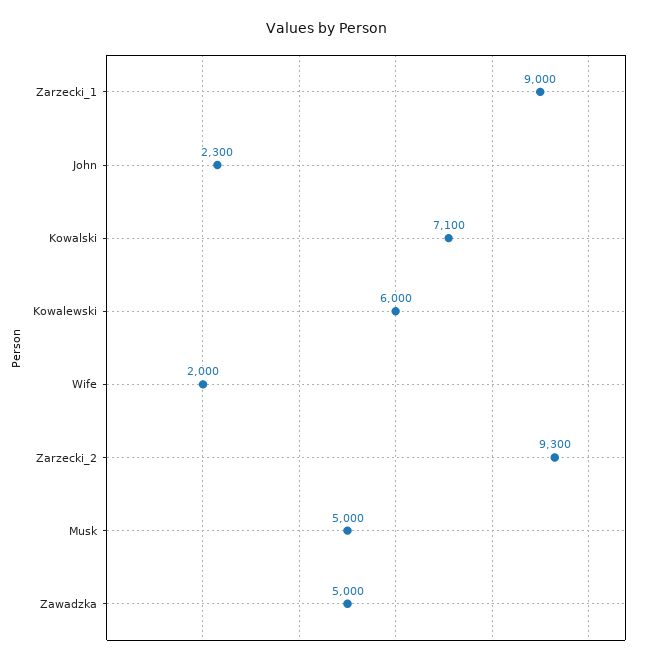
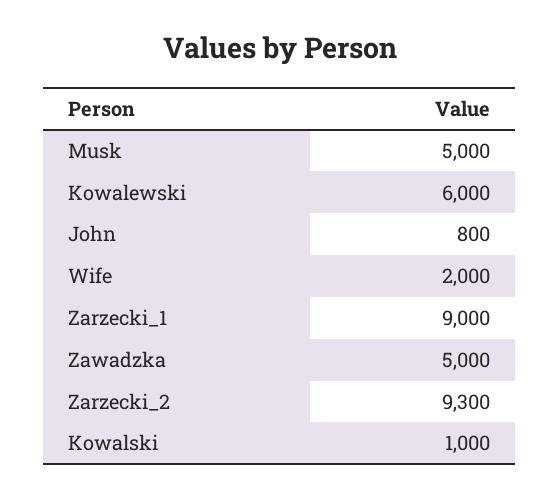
John: 2300 -> 800
Kowalski: 7100 -> 1000

